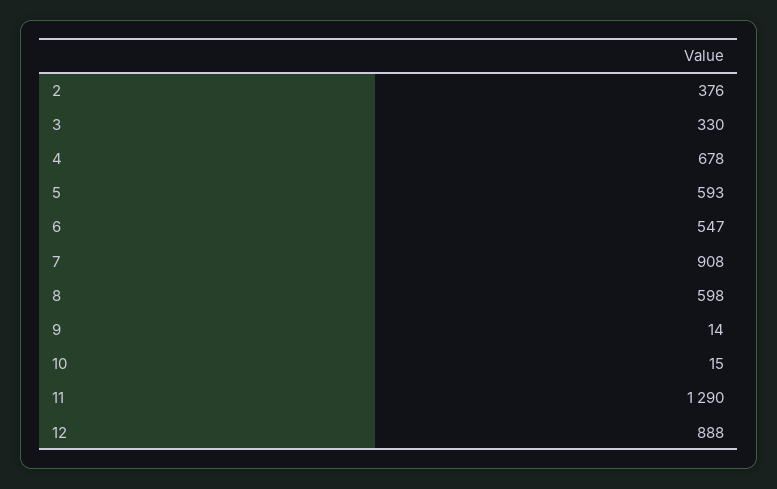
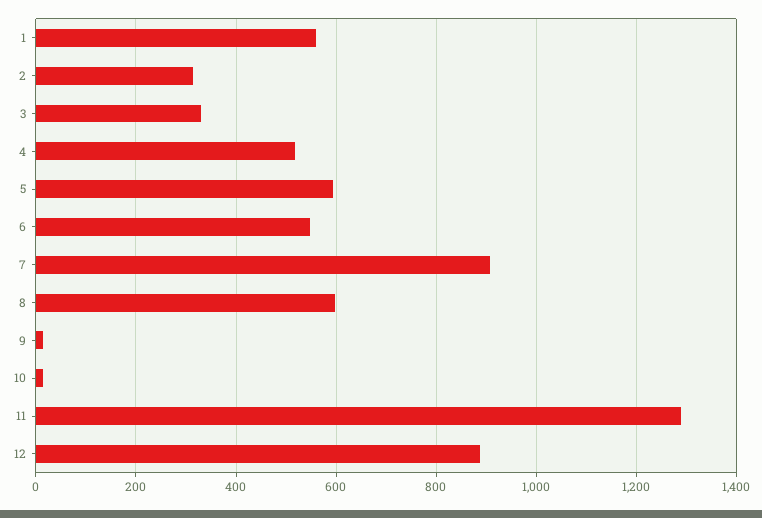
2: 376 -> 320
4: 678 -> 520
1: none -> 560

